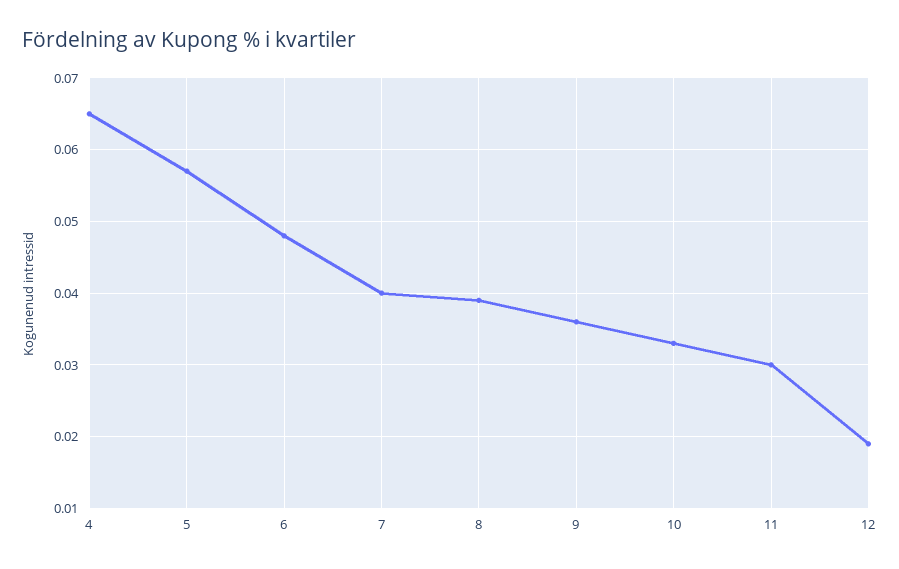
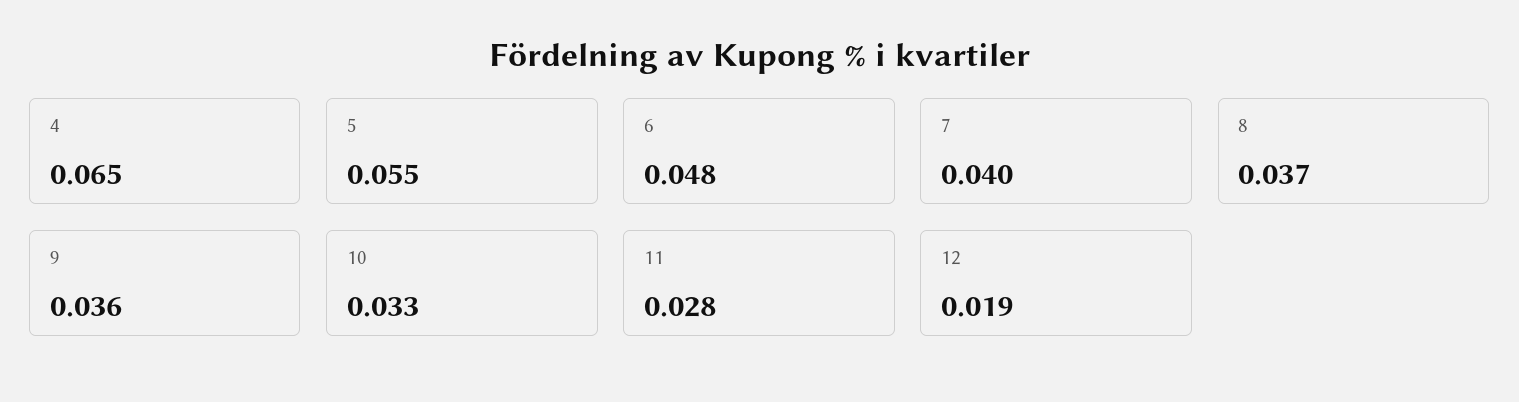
5: 0.057 -> 0.055
8: 0.039 -> 0.037
11: 0.03 -> 0.028

